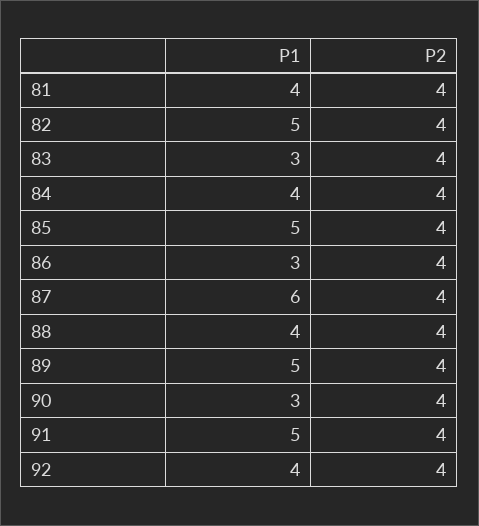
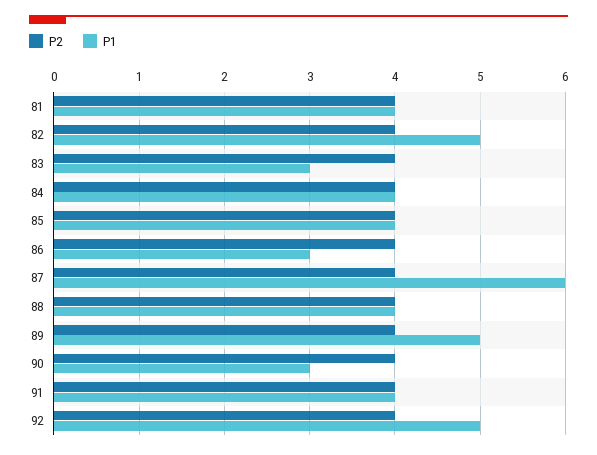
P1, 85: 5 -> 4
P1, 91: 5 -> 4
P1, 92: 4 -> 5

